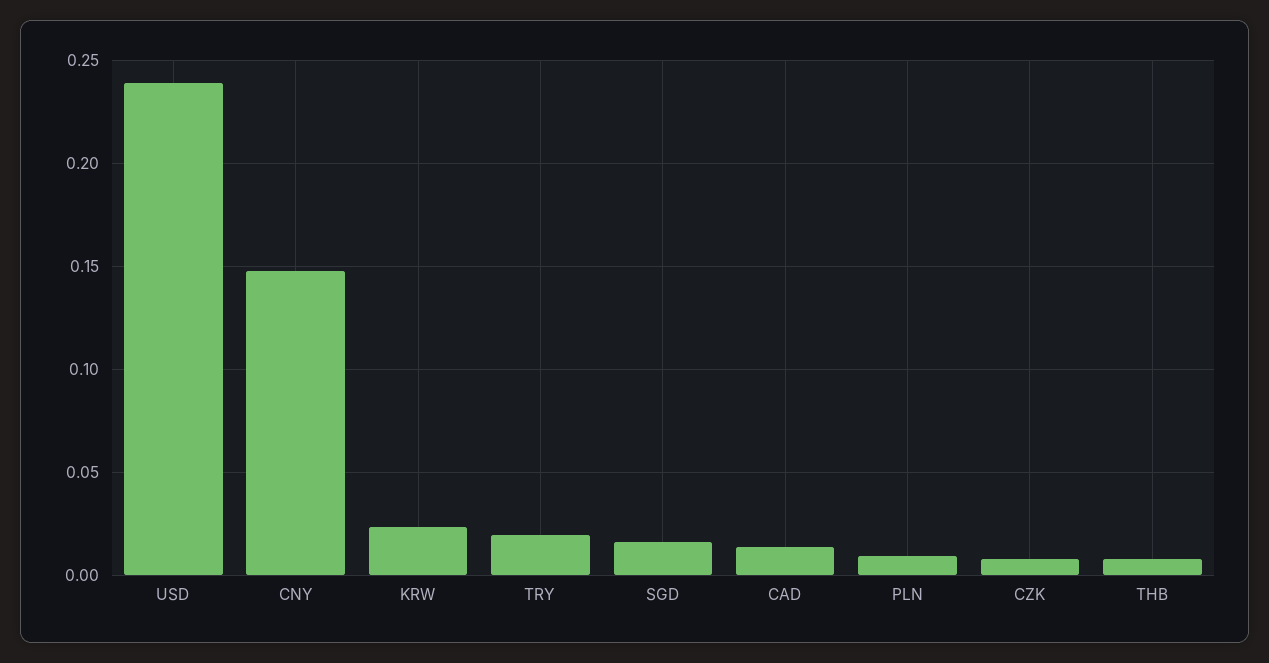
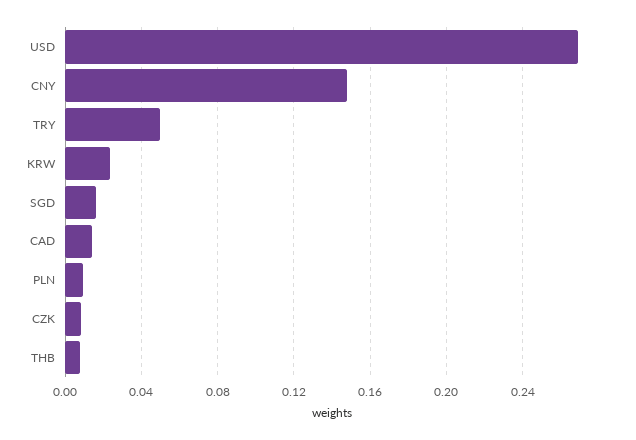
USD: 0.24 -> 0.27
TRY: 0.02 -> 0.05

